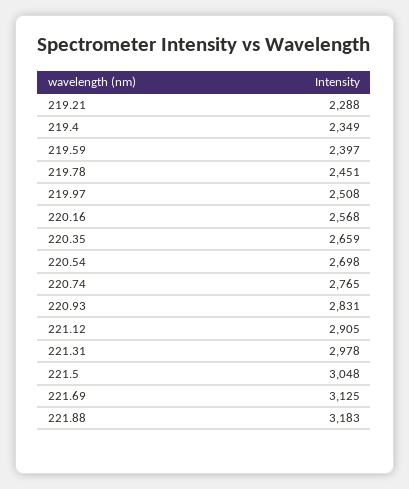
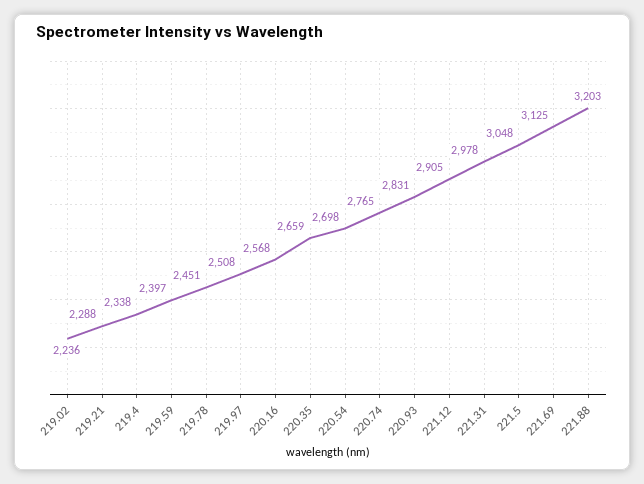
219.4: 2349 -> 2338
221.88: 3183 -> 3203
219.02: none -> 2236

